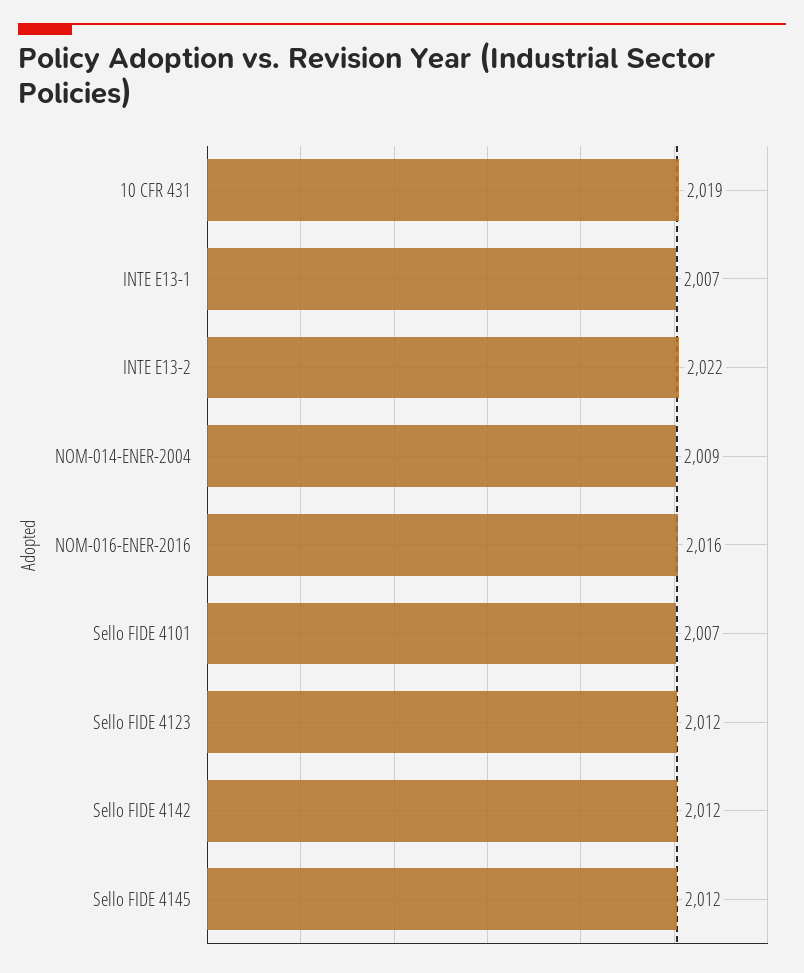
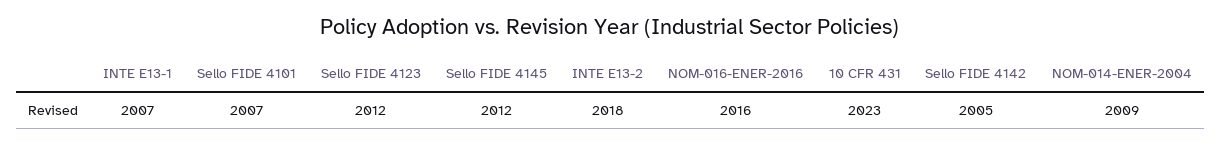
10 CFR 431: 2019 -> 2023
INTE E13-2: 2022 -> 2018
Sello FIDE 4142: 2012 -> 2005

